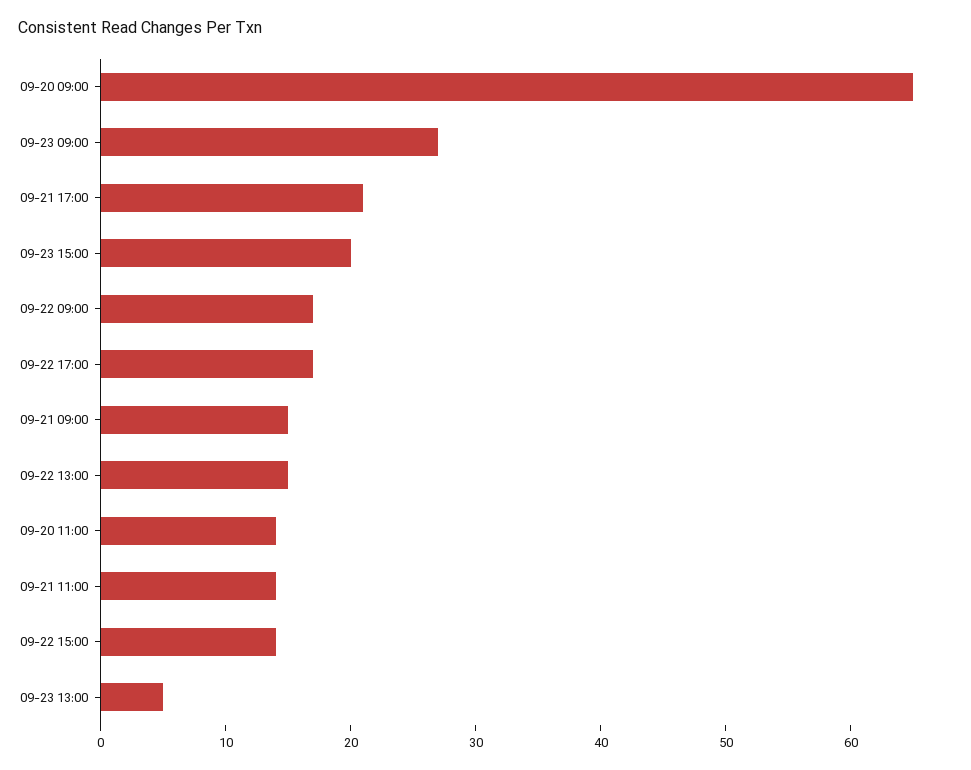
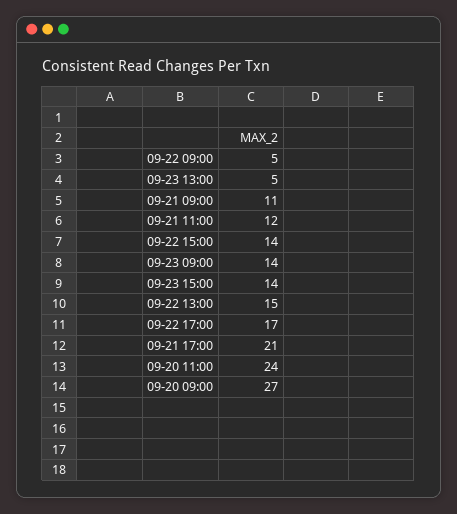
09-20 09:00: 65 -> 27
09-23 09:00: 27 -> 14
09-23 15:00: 20 -> 14
09-22 09:00: 17 -> 5
09-21 09:00: 15 -> 11
09-20 11:00: 14 -> 24
09-21 11:00: 14 -> 12

